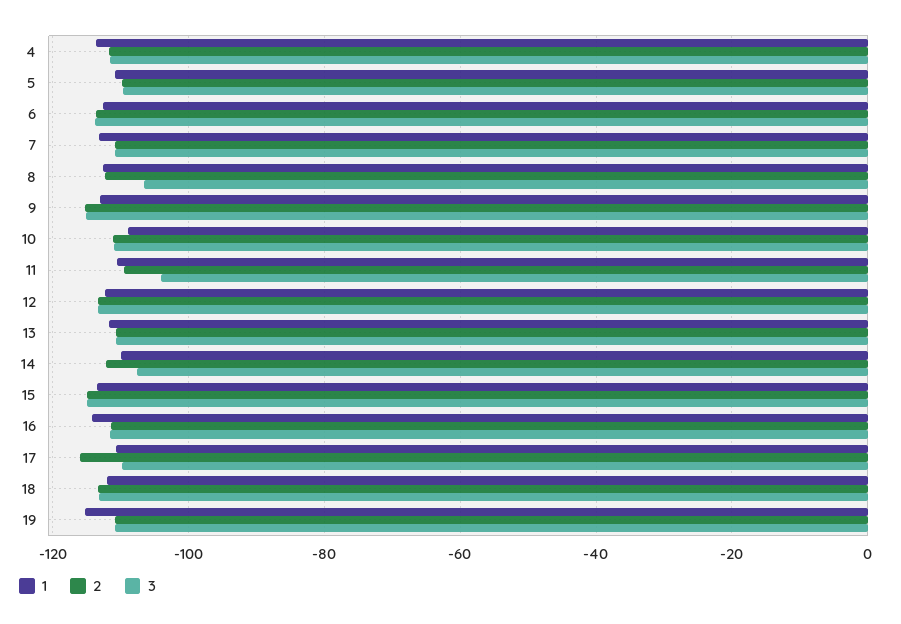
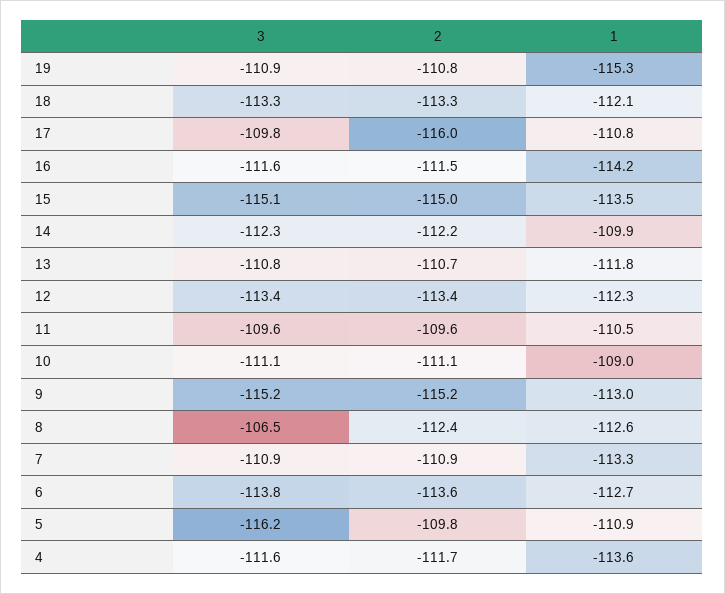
3, 5: -110 -> -116.2
3, 11: -104 -> -109.6
3, 14: -108 -> -112.3

